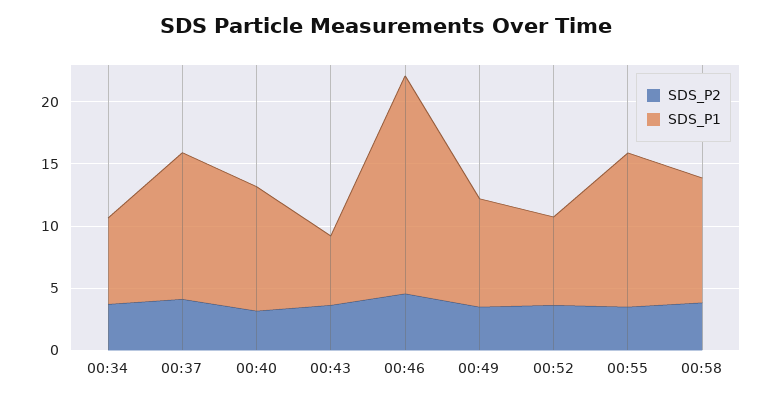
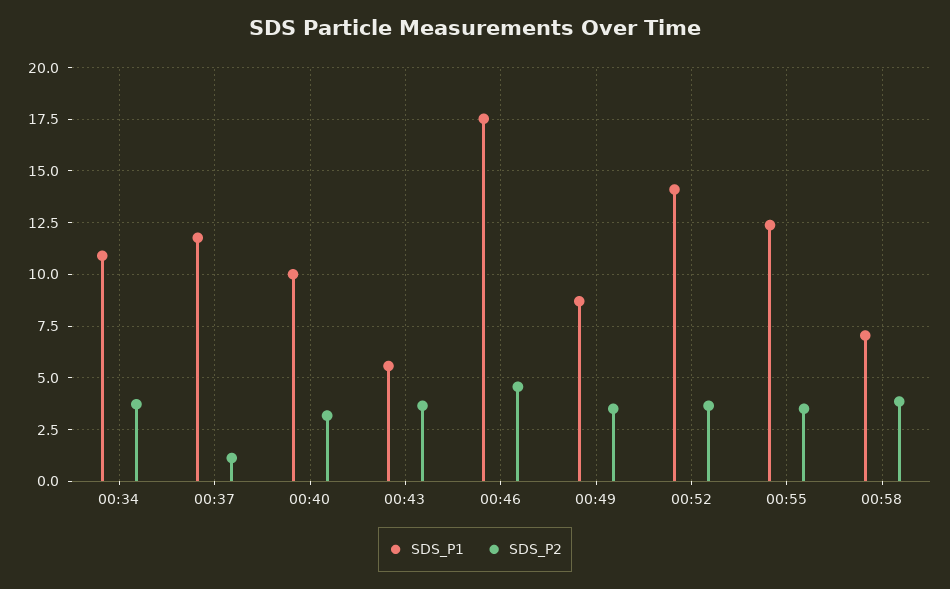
SDS_P1, 00:34: 7 -> 11
SDS_P2, 00:37: 4 -> 1
SDS_P1, 00:52: 7 -> 14
SDS_P1, 00:58: 10 -> 7

